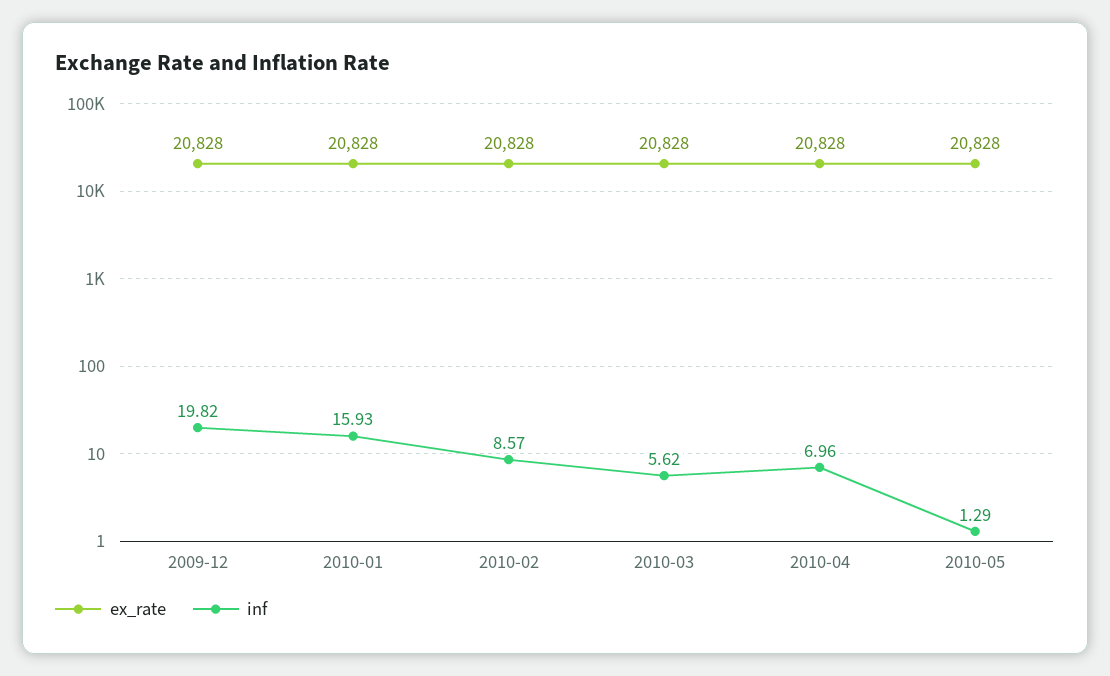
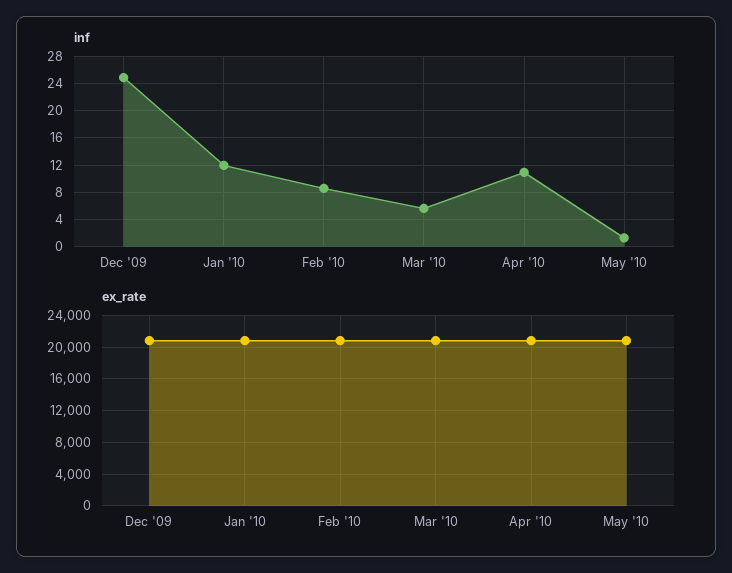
inf, 2009-12: 19.82 -> 25
inf, 2010-01: 15.93 -> 12
inf, 2010-04: 6.96 -> 11

